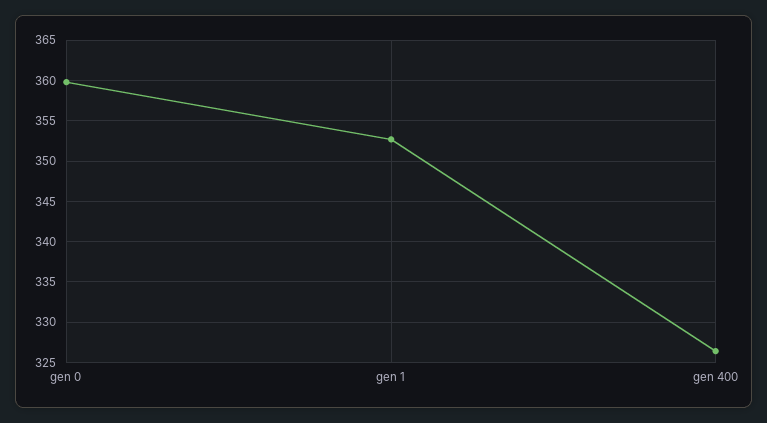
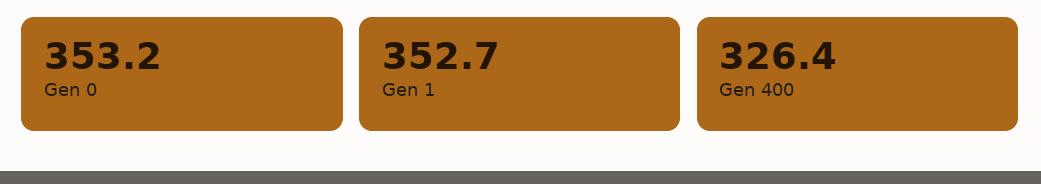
gen 0: 360 -> 353.2

